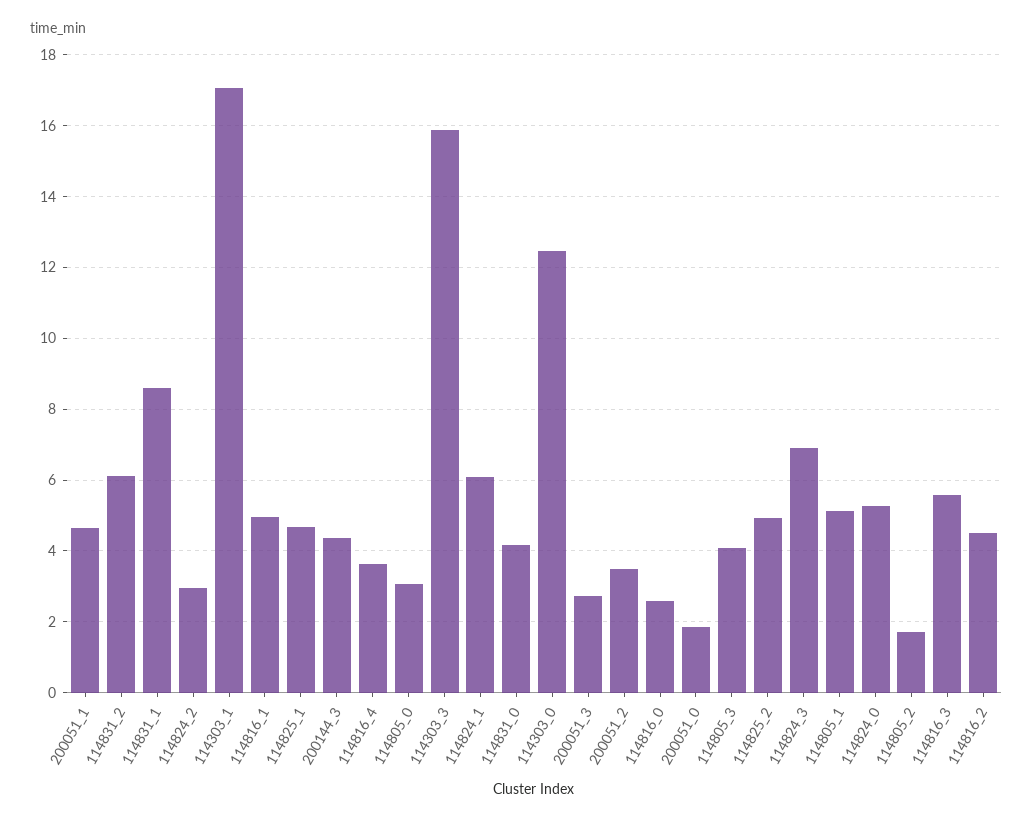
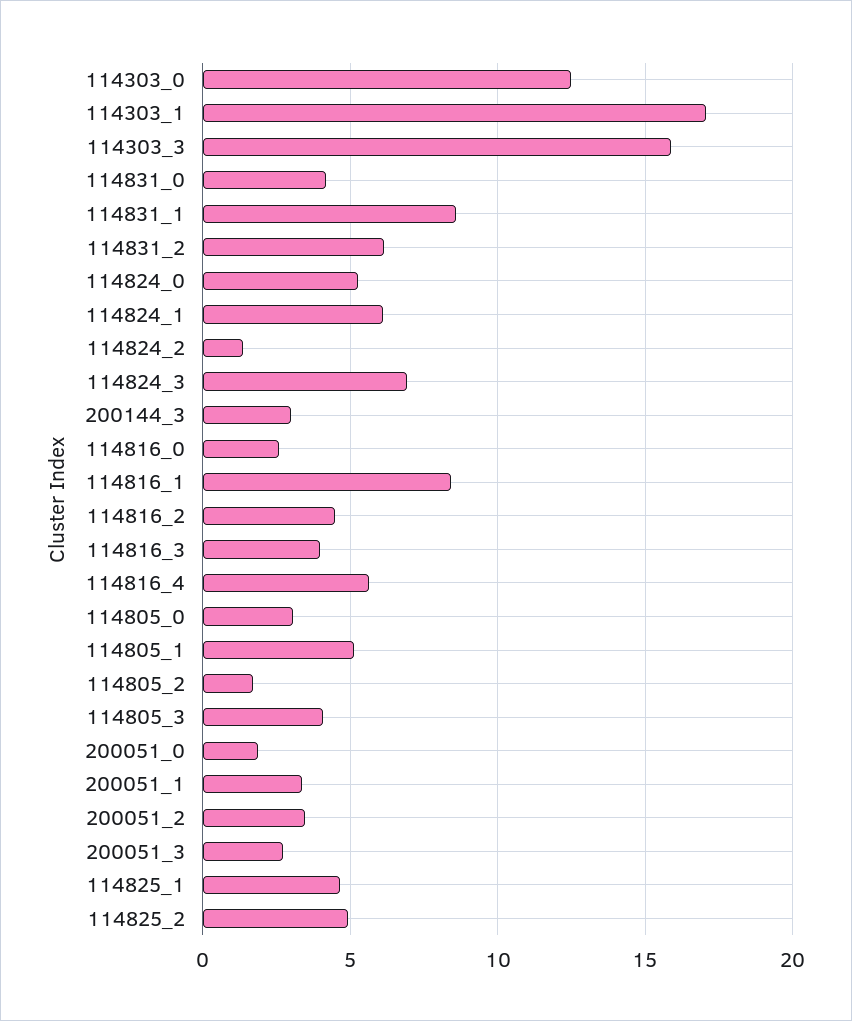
200051_1: 4.6 -> 3.5
114824_2: 3 -> 1.5
114816_1: 5 -> 8.5
200144_3: 4.4 -> 3
114816_4: 3.6 -> 5.5
114816_3: 5.6 -> 4

